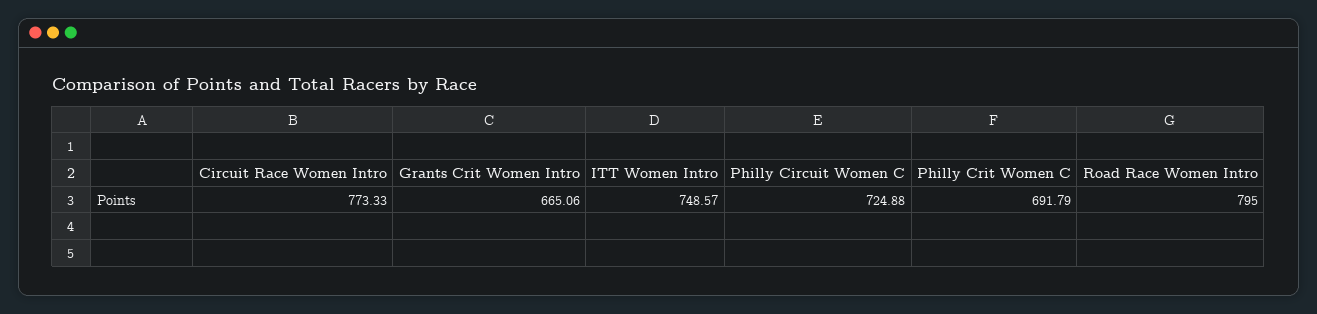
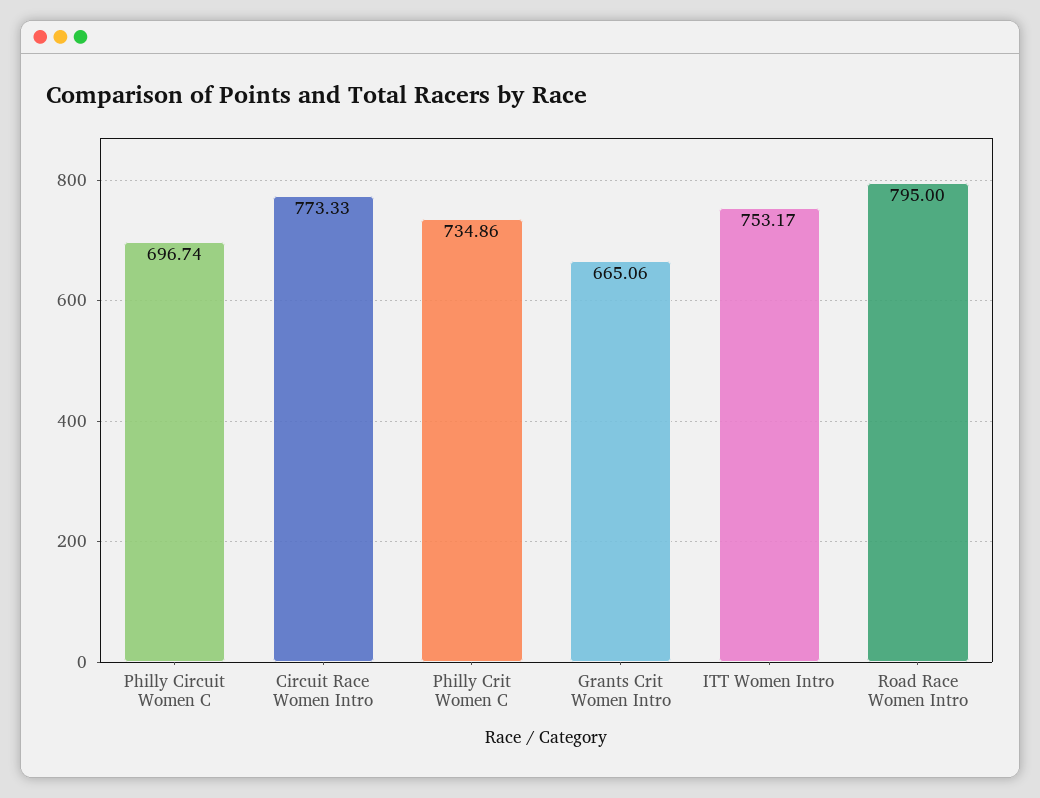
ITT Women Intro: 748.57 -> 753.17
Philly Circuit Women C: 724.88 -> 696.74
Philly Crit Women C: 691.79 -> 734.86

